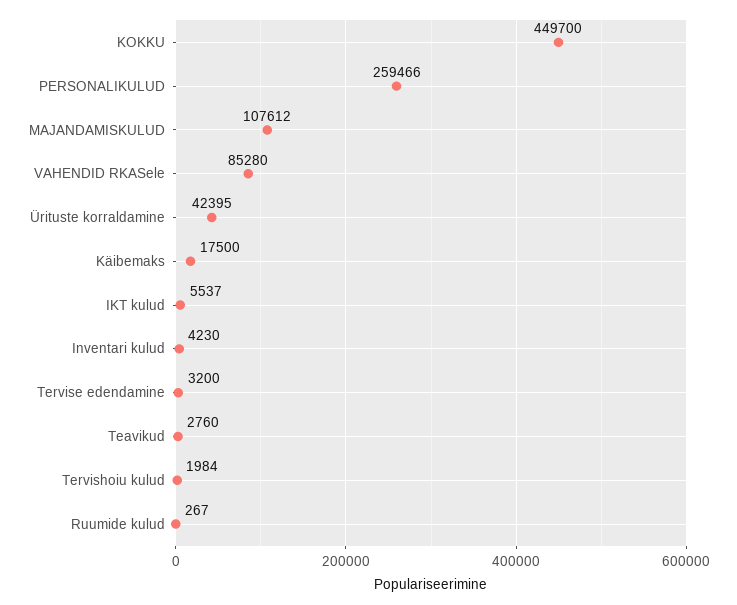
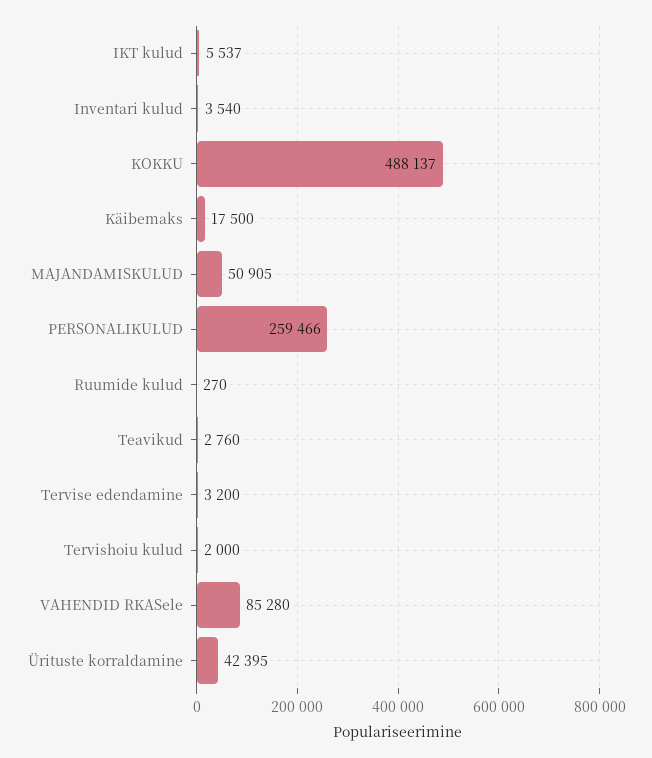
KOKKU: 449700 -> 488137
MAJANDAMISKULUD: 107612 -> 50905
Inventari kulud: 4230 -> 3540
Tervishoiu kulud: 1984 -> 2000
Ruumide kulud: 267 -> 270

